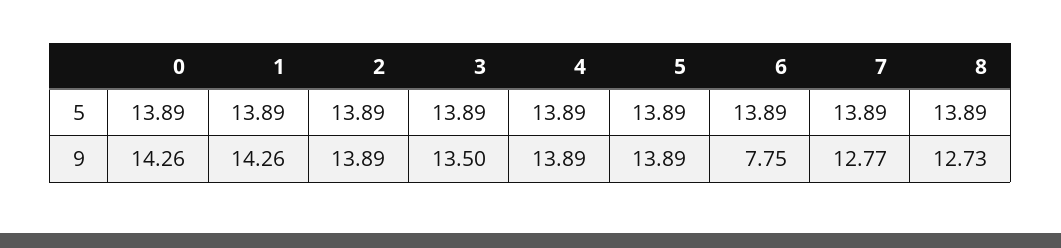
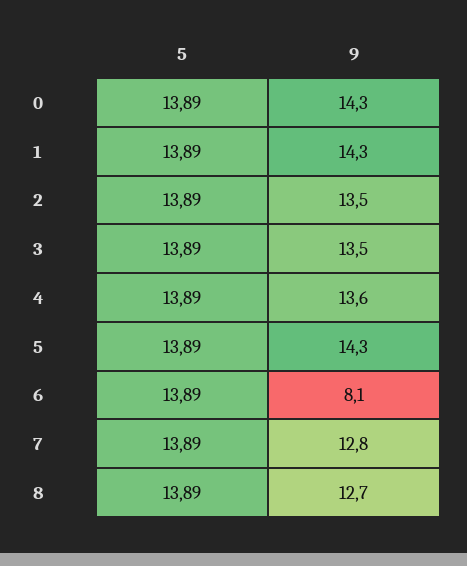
2, 9: 13.89 -> 13.5
4, 9: 13.89 -> 13.6
5, 9: 13.89 -> 14.3
6, 9: 7.75 -> 8.1

